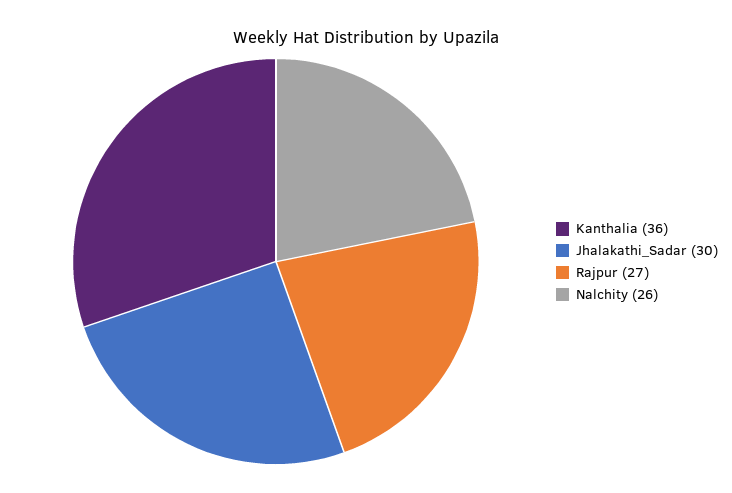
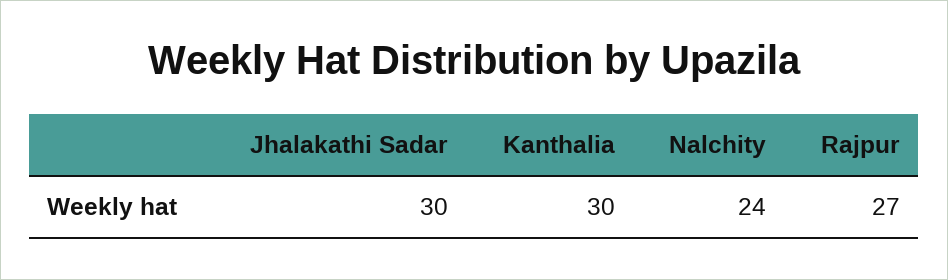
Kanthalia: 36 -> 30
Nalchity: 26 -> 24

